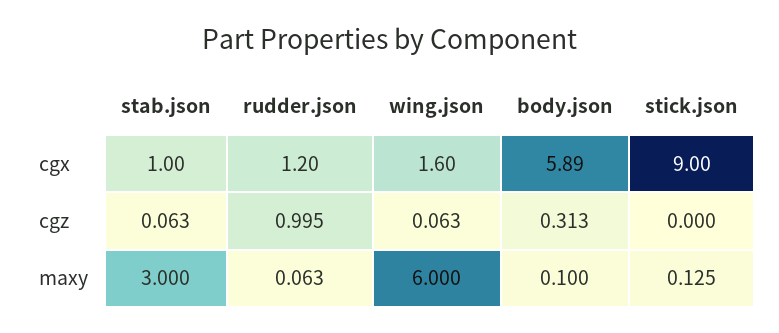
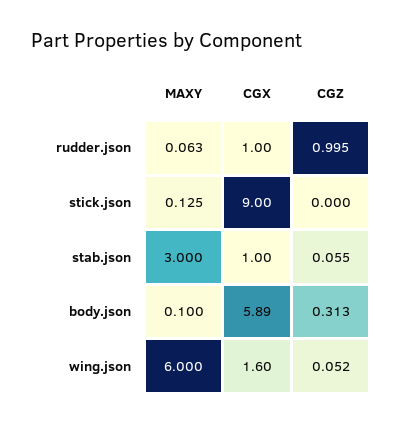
rudder.json, cgx: 1.2 -> 1
stab.json, cgz: 0.063 -> 0.055
wing.json, cgz: 0.063 -> 0.052

